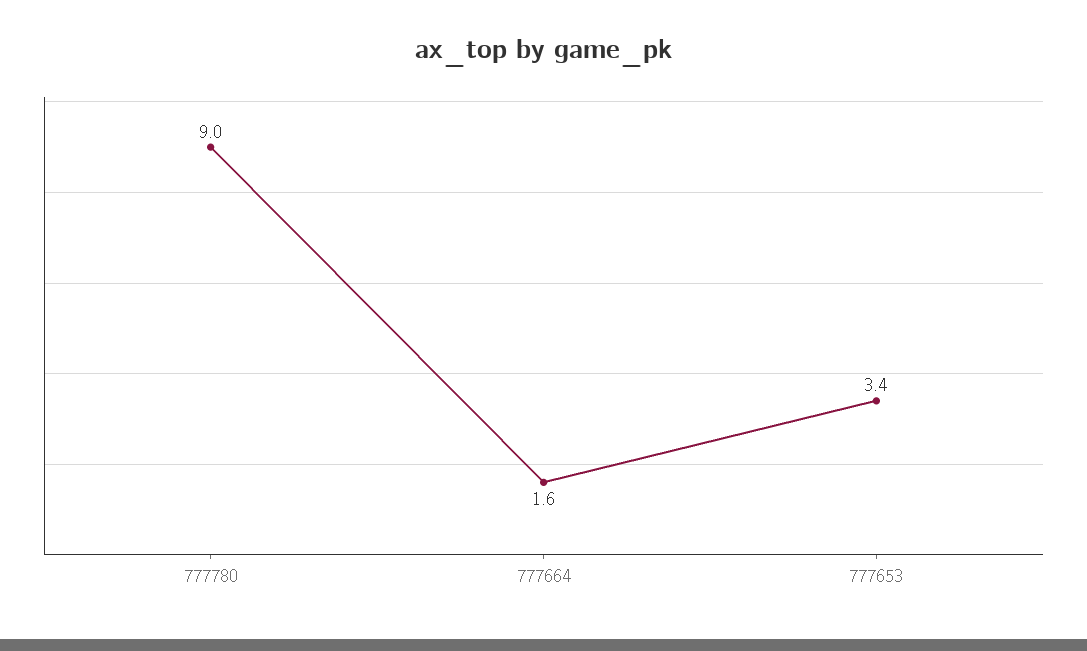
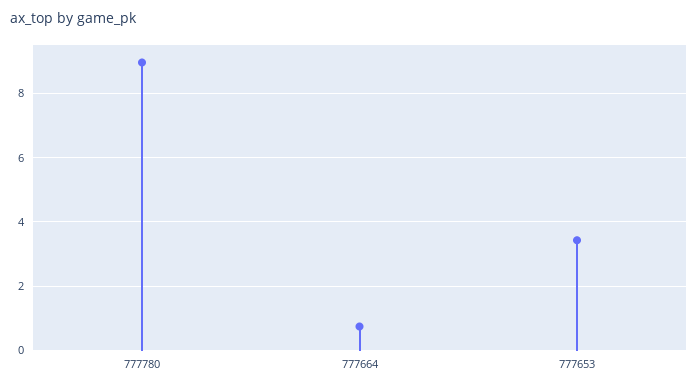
777664: 1.6 -> 0.8

